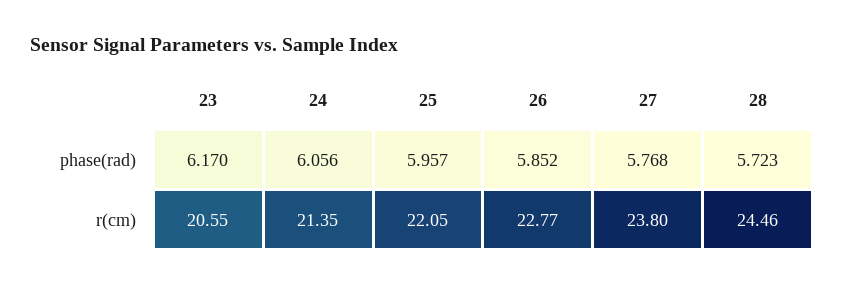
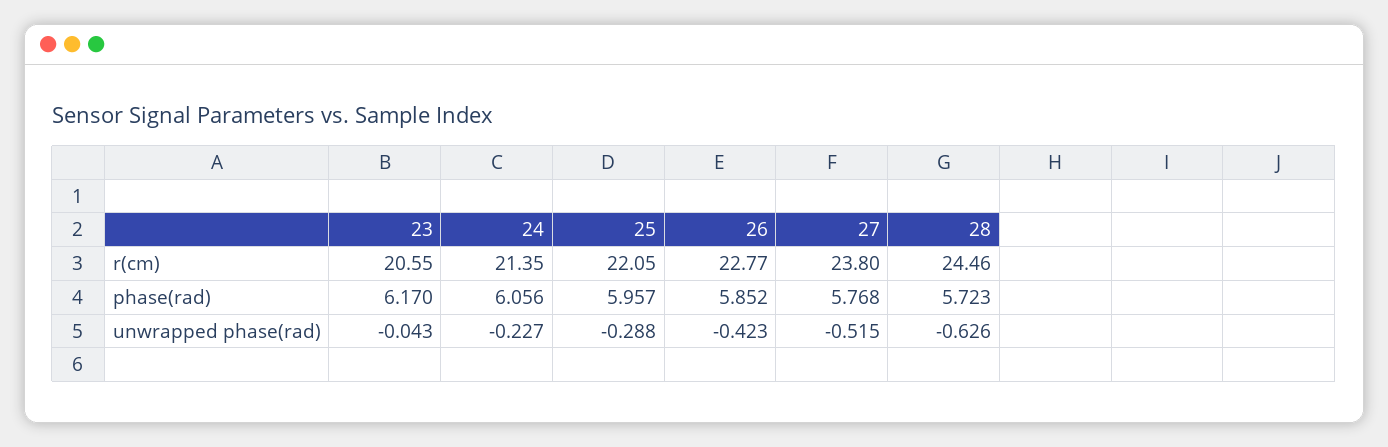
23, unwrapped phase(rad): none -> -0.043
24, unwrapped phase(rad): none -> -0.227
25, unwrapped phase(rad): none -> -0.288
26, unwrapped phase(rad): none -> -0.423
27, unwrapped phase(rad): none -> -0.515
28, unwrapped phase(rad): none -> -0.626

